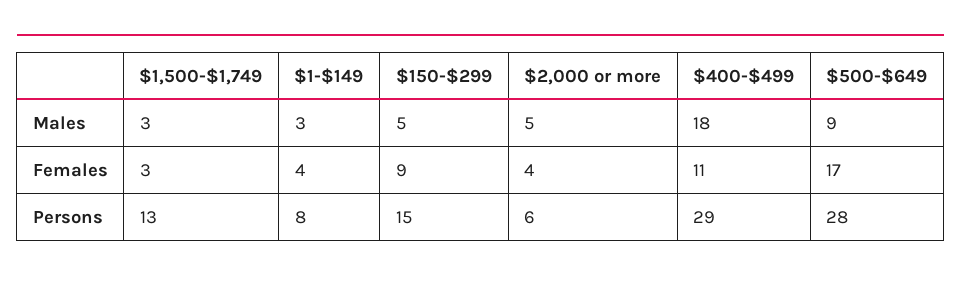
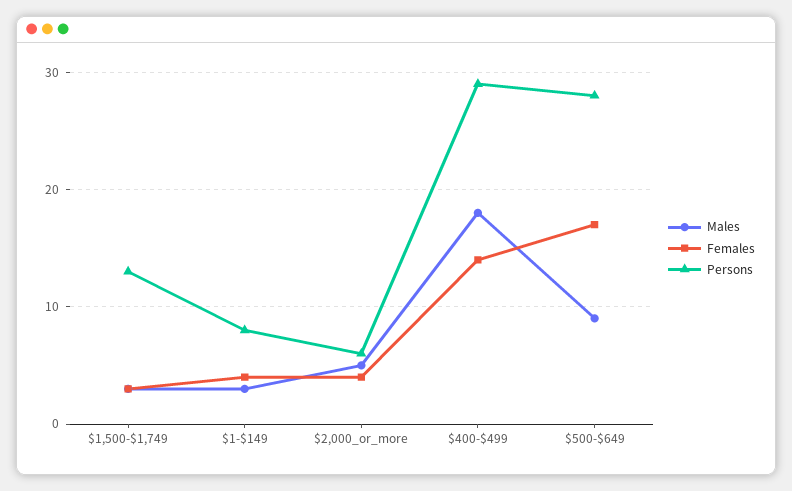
Males, $150-$299: 5 -> none
Females, $150-$299: 9 -> none
Females, $400-$499: 11 -> 14
Persons, $150-$299: 15 -> none

